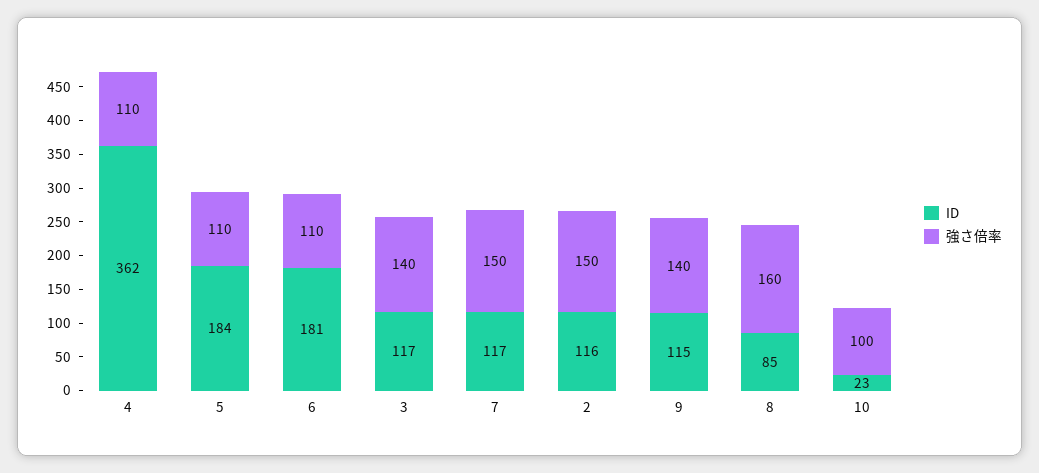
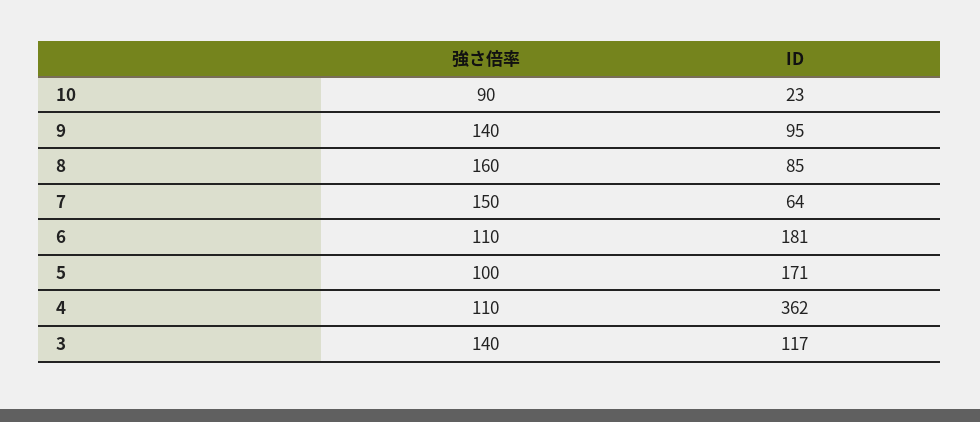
ID, 5: 184 -> 171
強さ倍率, 5: 110 -> 100
ID, 7: 117 -> 64
ID, 2: 116 -> none
強さ倍率, 2: 150 -> none
ID, 9: 115 -> 95
強さ倍率, 10: 100 -> 90

